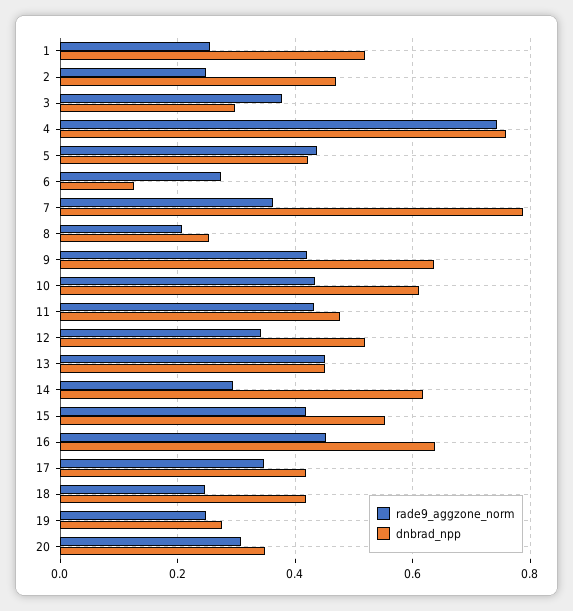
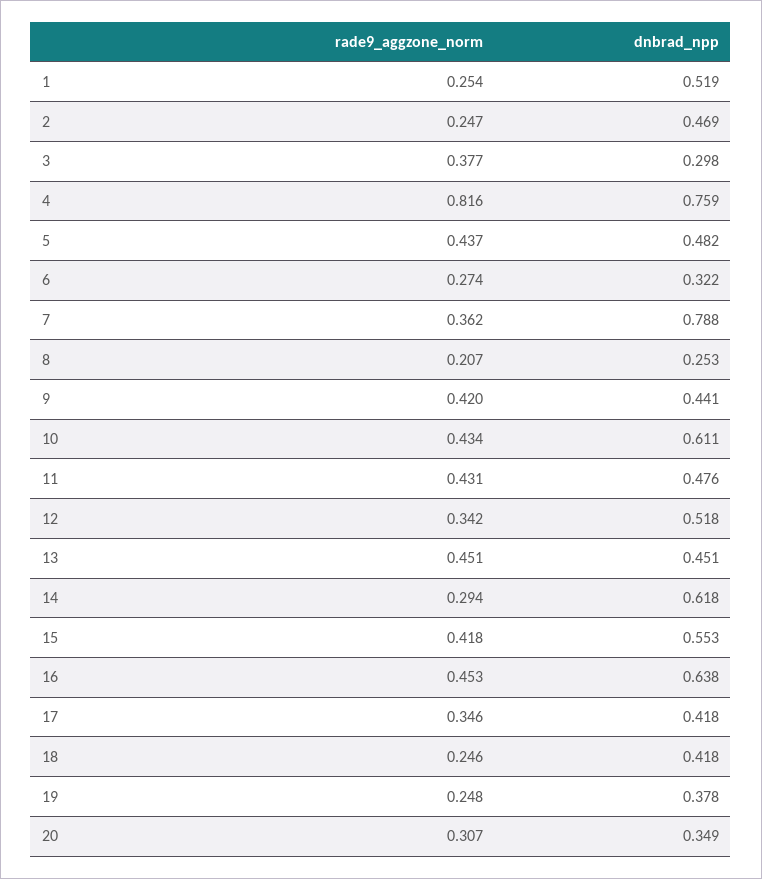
rade9_aggzone_norm, 4: 0.74 -> 0.816
dnbrad_npp, 5: 0.42 -> 0.482
dnbrad_npp, 6: 0.12 -> 0.322
dnbrad_npp, 9: 0.64 -> 0.441
dnbrad_npp, 19: 0.28 -> 0.378

